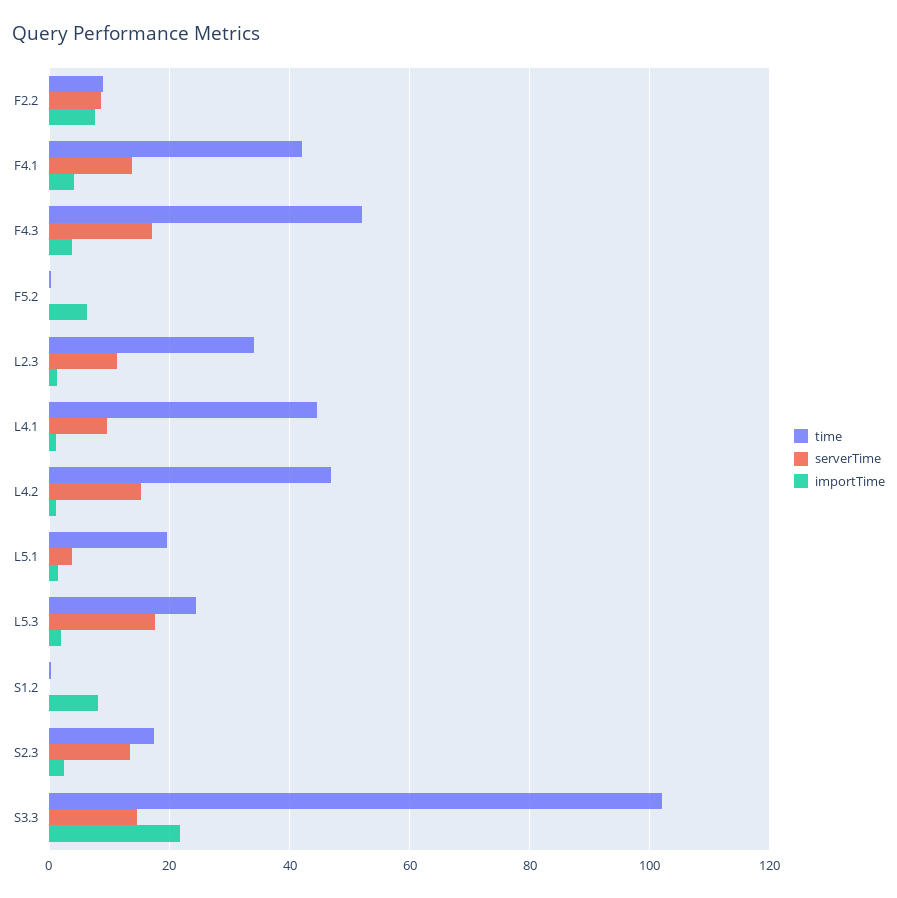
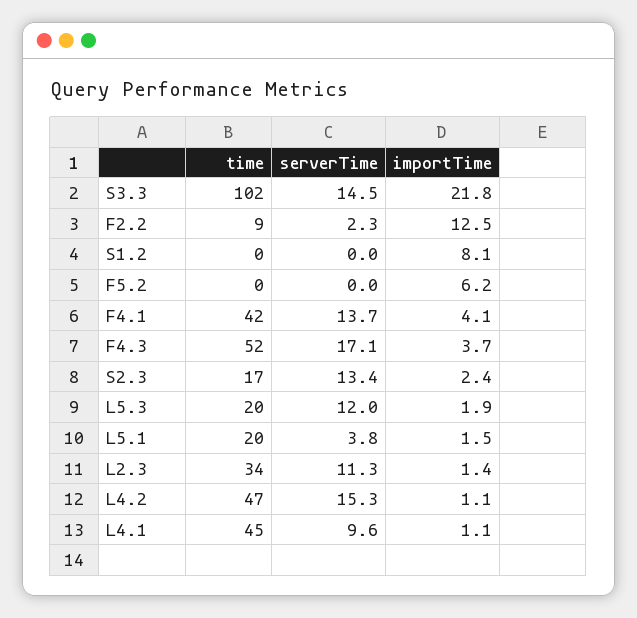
serverTime, F2.2: 8 -> 2.3
importTime, F2.2: 8 -> 12.5
time, L5.3: 24 -> 20
serverTime, L5.3: 18 -> 12

